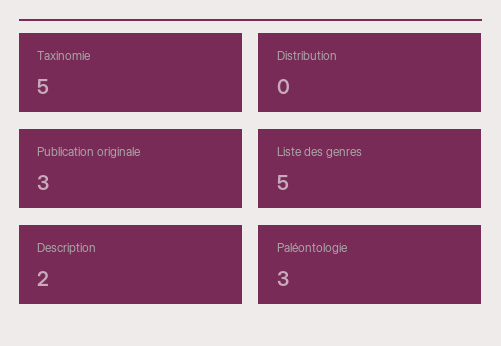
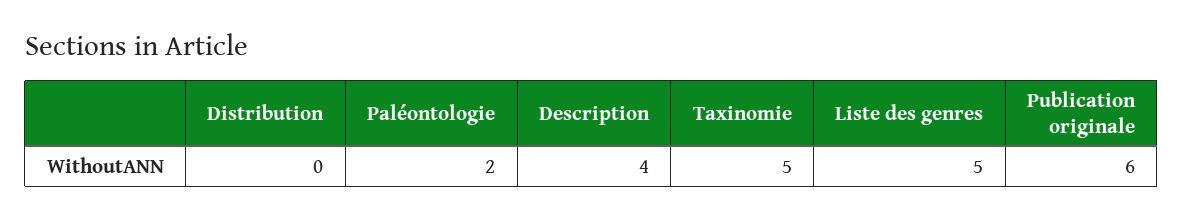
Publication originale: 3 -> 6
Description: 2 -> 4
Paléontologie: 3 -> 2

